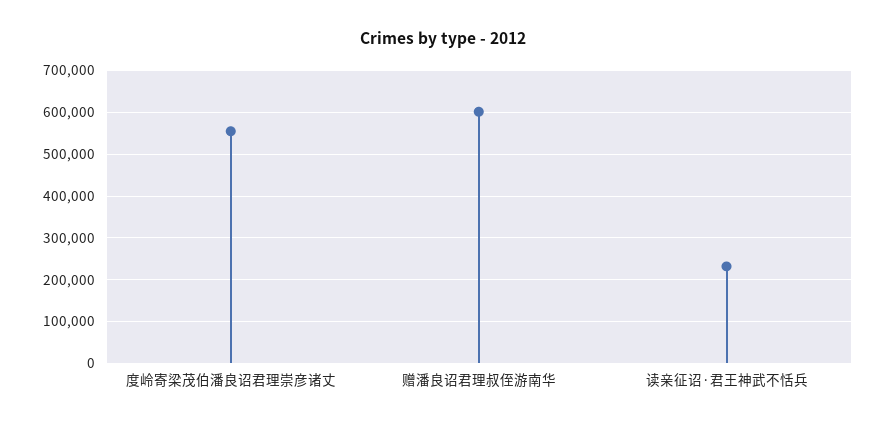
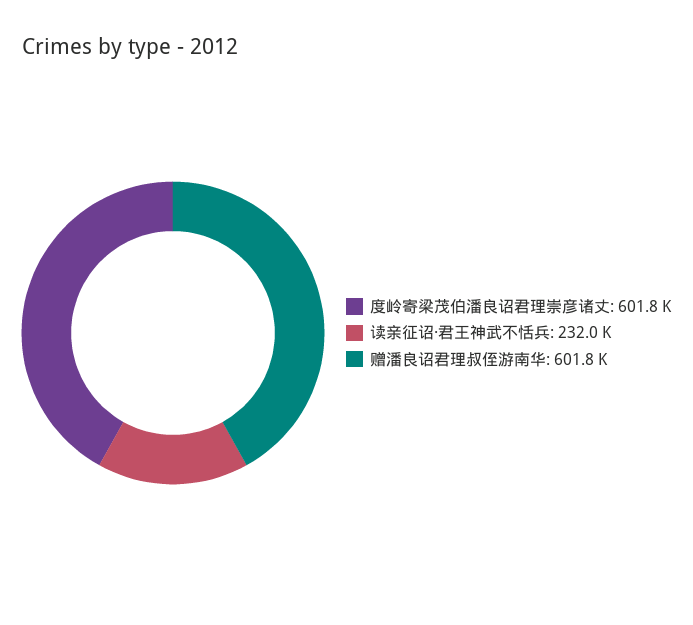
度岭寄梁茂伯潘良诏君理崇彦诸丈: 560000 -> 601800

